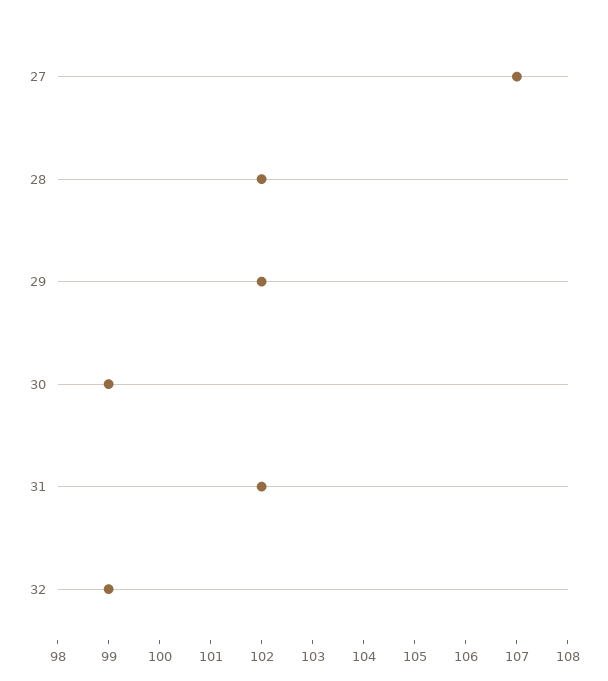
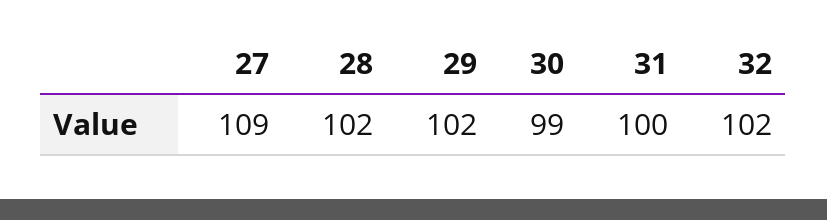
27: 107 -> 109
31: 102 -> 100
32: 99 -> 102

